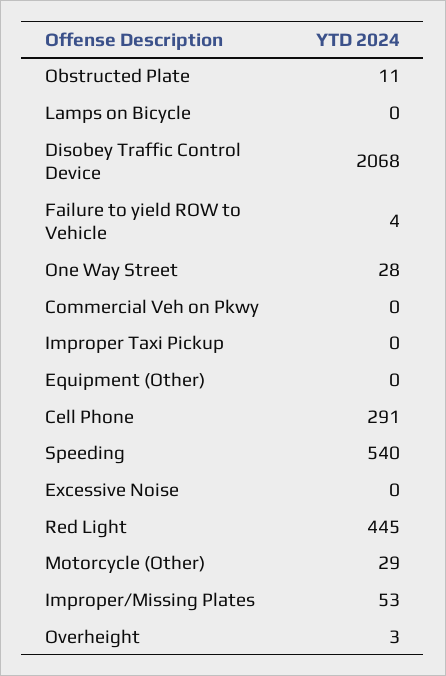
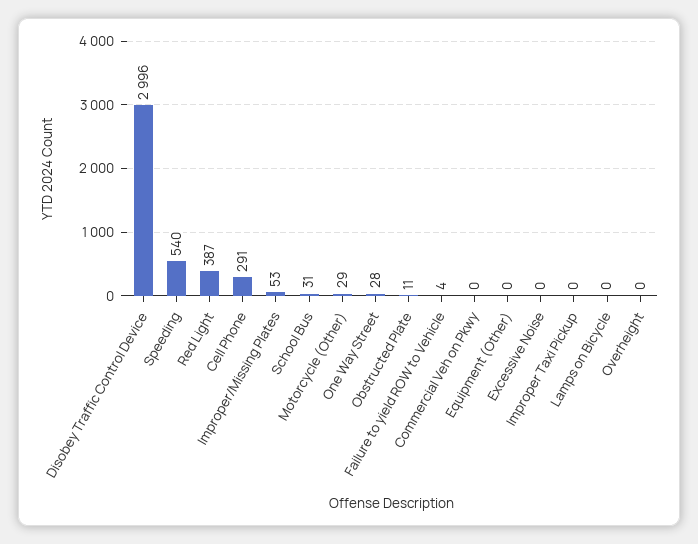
Disobey Traffic Control Device: 2068 -> 2996
Red Light: 445 -> 387
Overheight: 3 -> 0
School Bus: none -> 31

